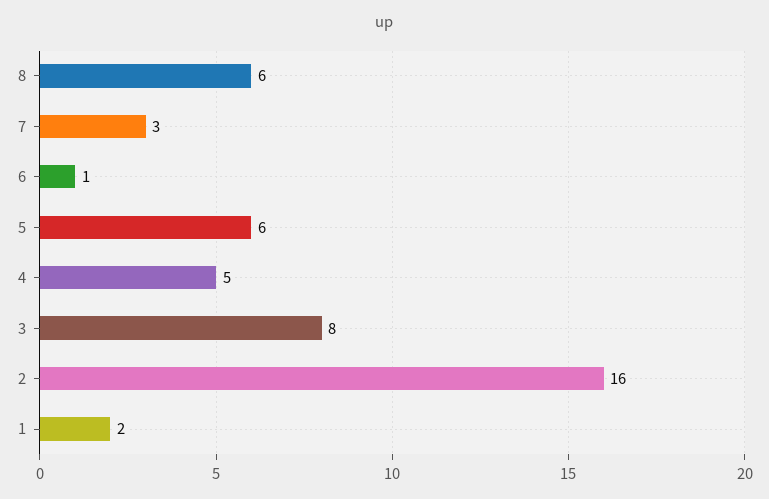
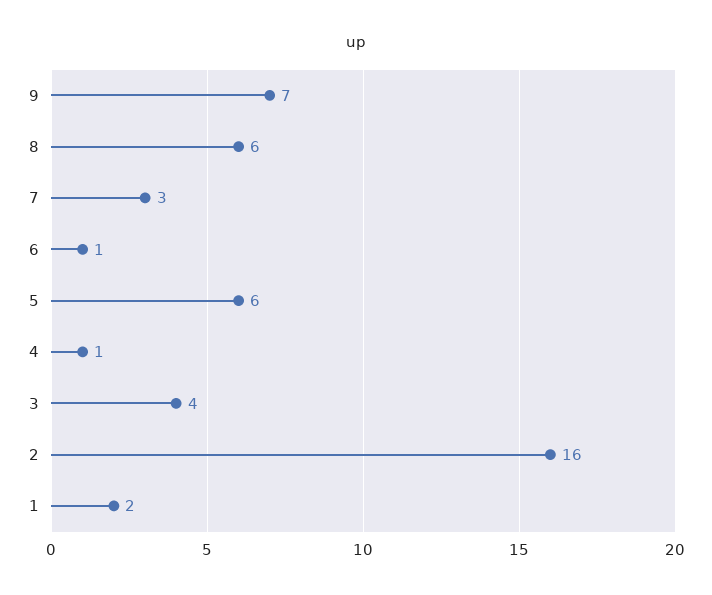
4: 5 -> 1
3: 8 -> 4
9: none -> 7

